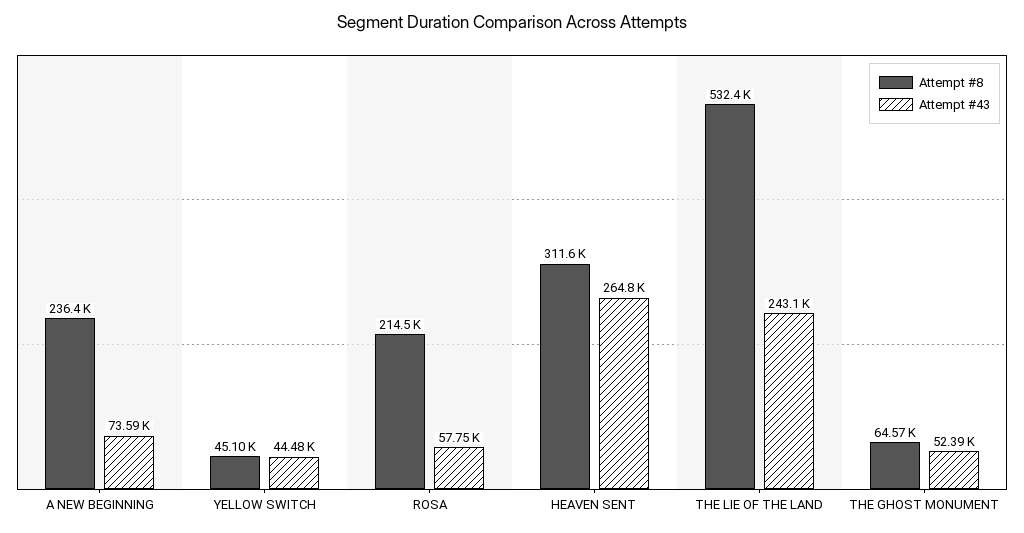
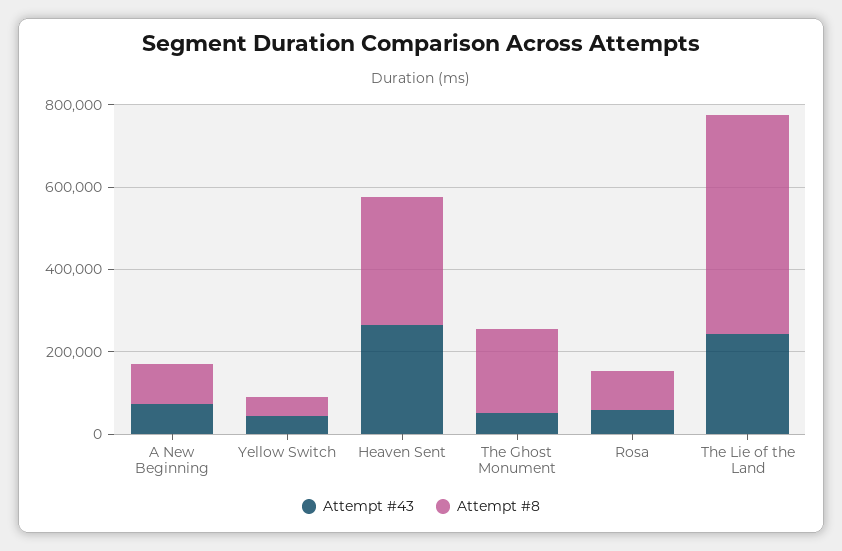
Attempt #8, A NEW BEGINNING: 236400 -> 100000
Attempt #8, ROSA: 214500 -> 100000
Attempt #8, THE GHOST MONUMENT: 64570 -> 200000

